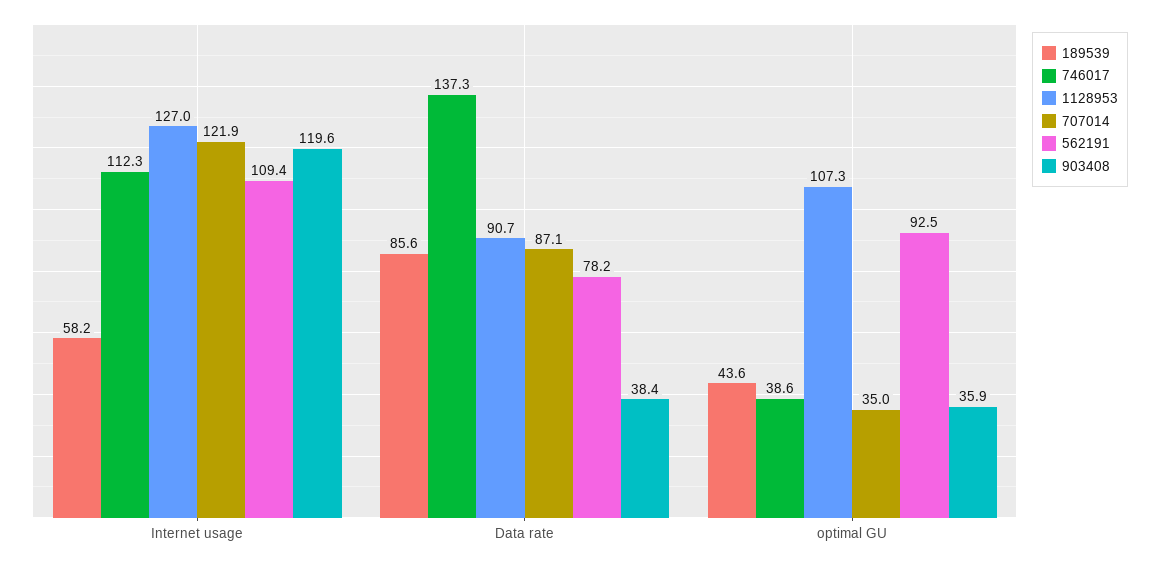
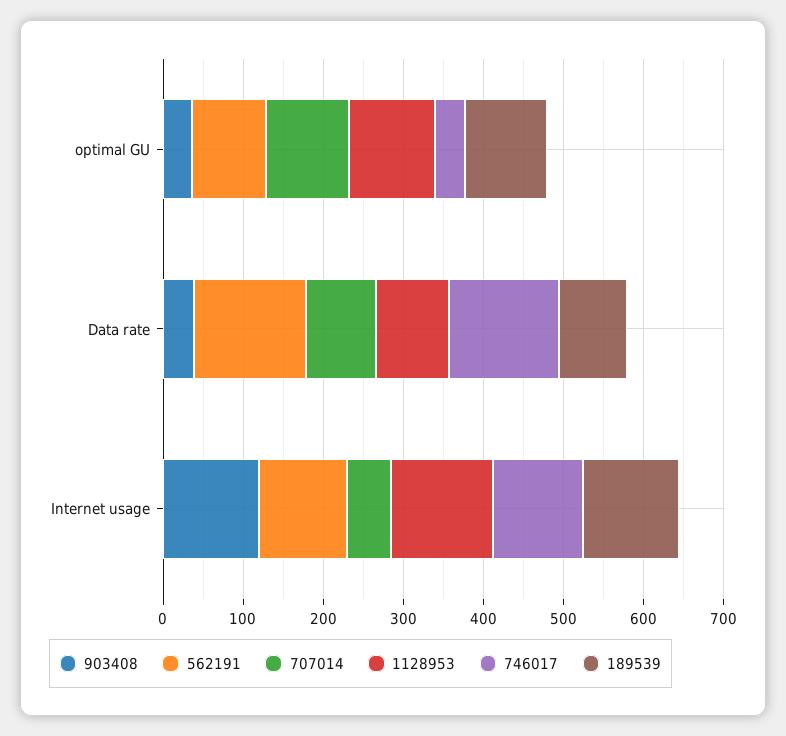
189539, Internet usage: 58.2 -> 120
707014, Internet usage: 121.9 -> 60
562191, Data rate: 78.2 -> 140
189539, optimal GU: 43.6 -> 100
707014, optimal GU: 35 -> 100

